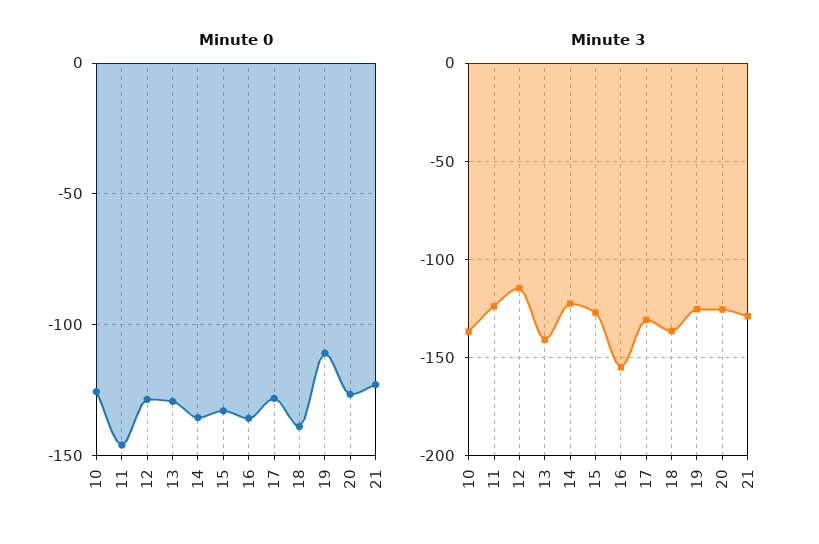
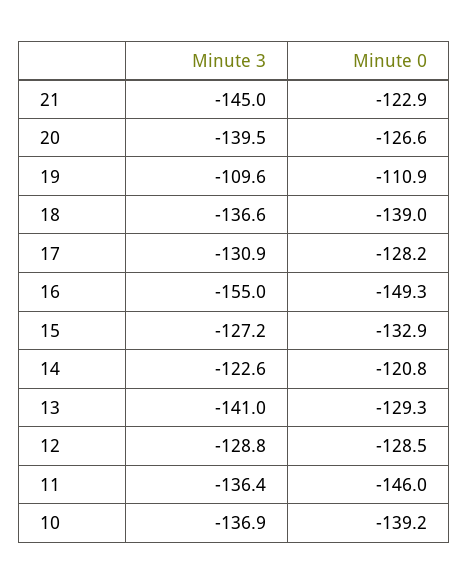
Minute 0, 10: -125 -> -139.2
Minute 0, 14: -135 -> -120.8
Minute 0, 16: -135 -> -149.3
Minute 3, 11: -125 -> -136.4
Minute 3, 12: -115 -> -128.8
Minute 3, 19: -125 -> -109.6
Minute 3, 20: -125 -> -139.5
Minute 3, 21: -130 -> -145

